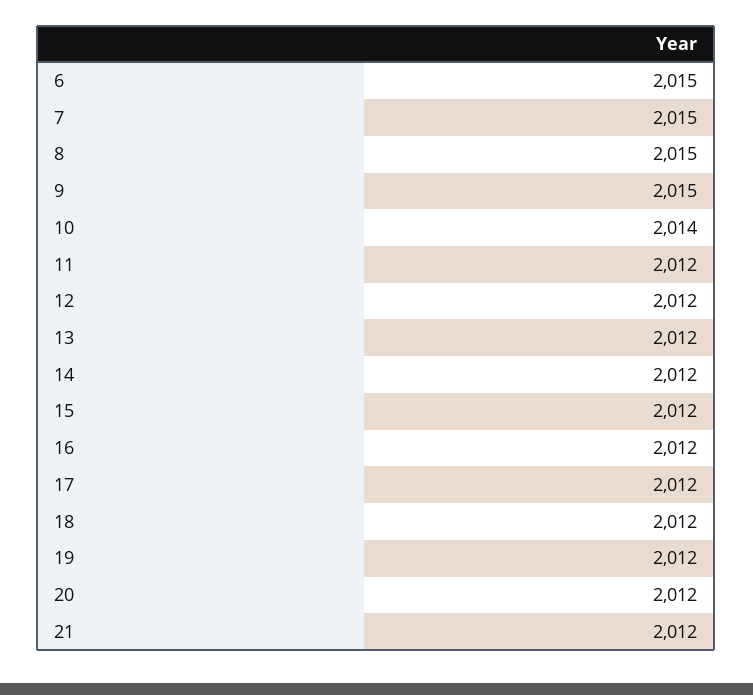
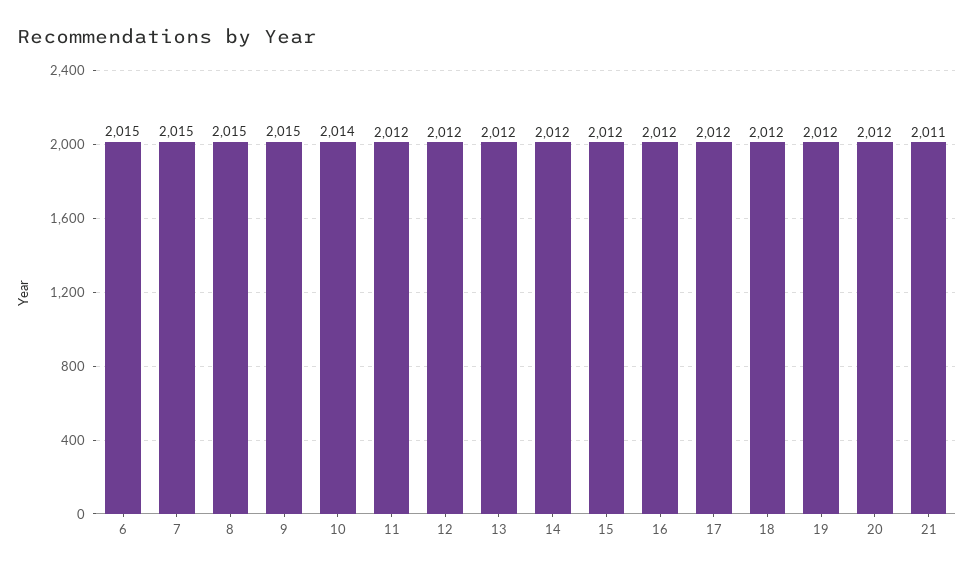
21: 2012 -> 2011

